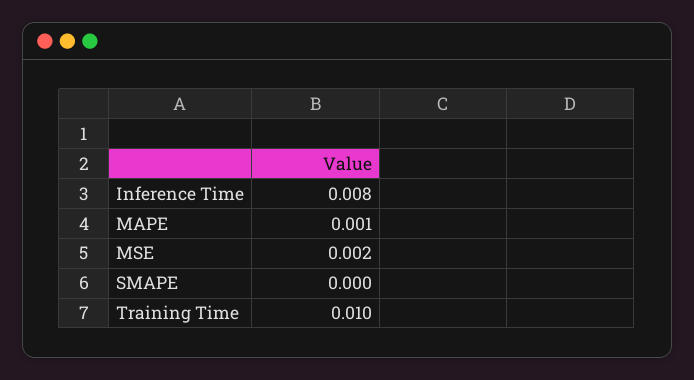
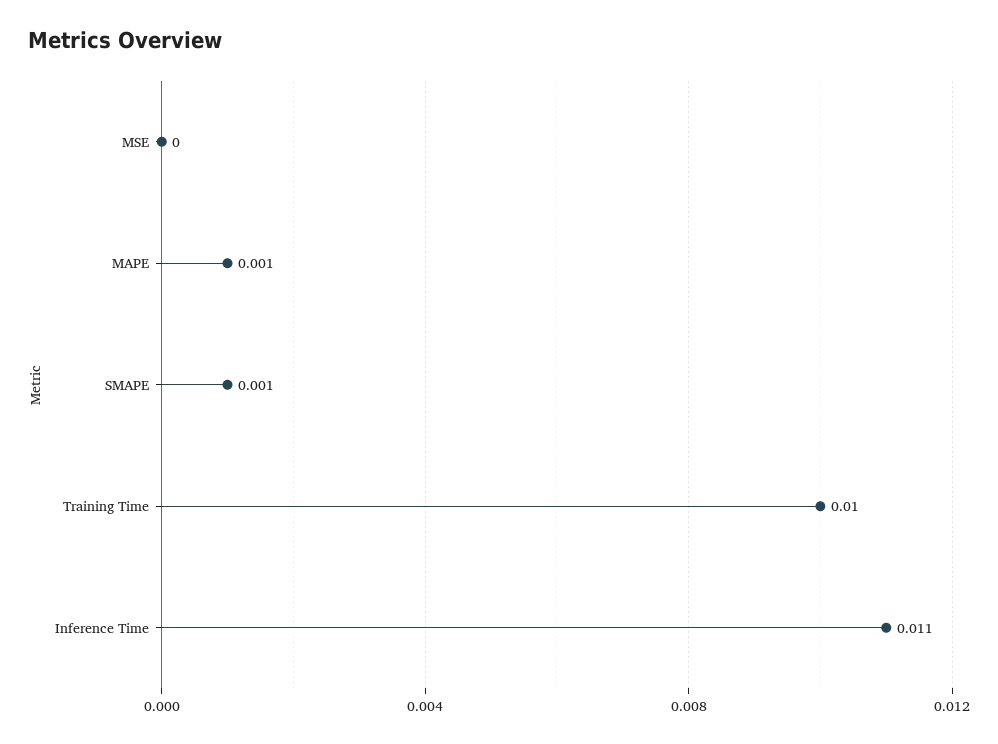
Inference Time: 0.008 -> 0.011
MSE: 0.002 -> 0
SMAPE: 0 -> 0.001

